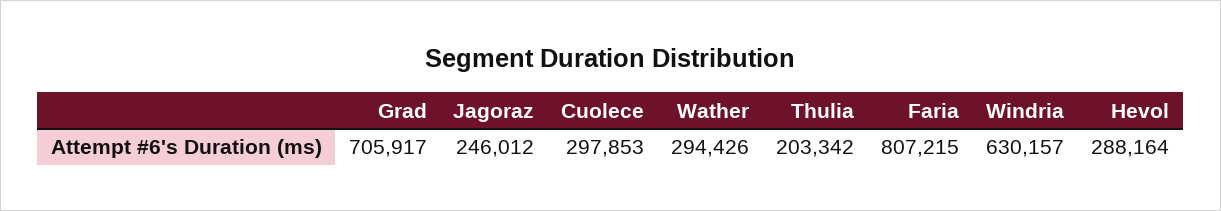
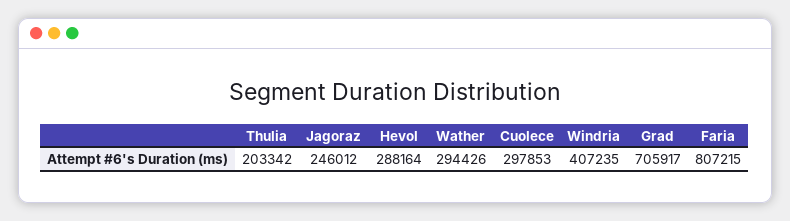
Windria: 630157 -> 407235

